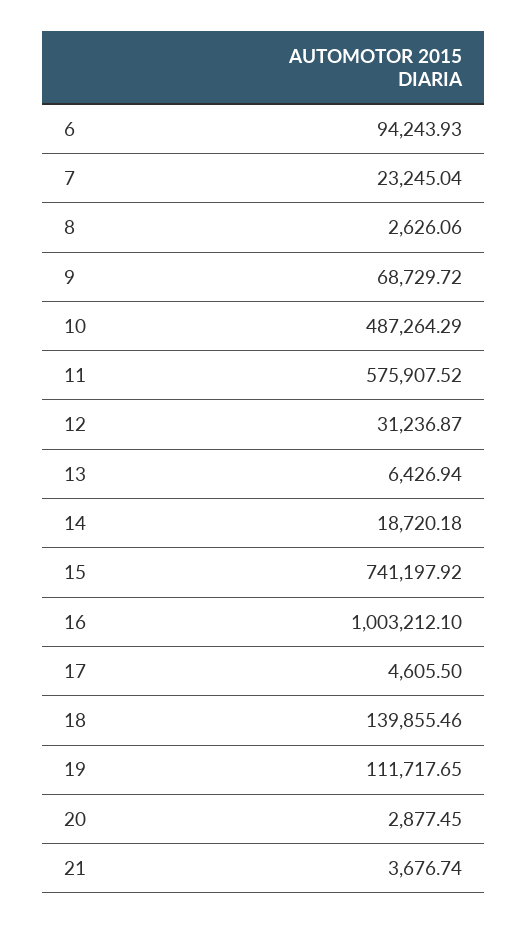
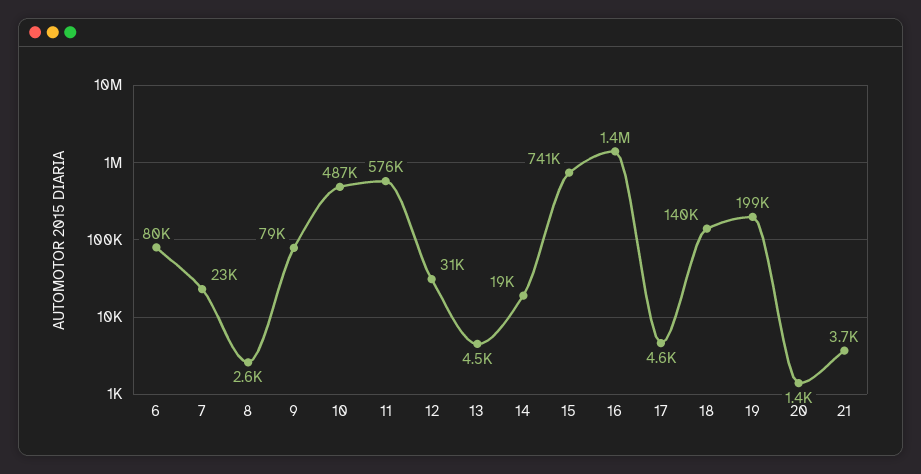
6: 94243.93 -> 80000
9: 68729.72 -> 79000
13: 6426.94 -> 4500
16: 1003212.1 -> 1400000
19: 111717.65 -> 199000
20: 2877.45 -> 1400

